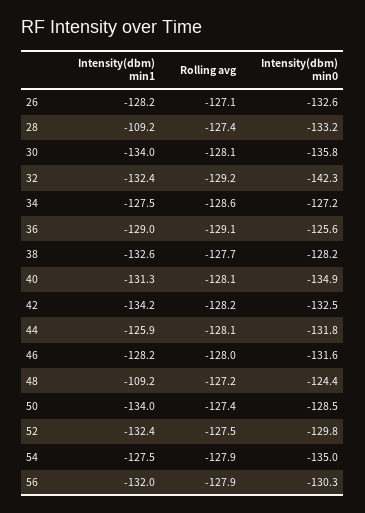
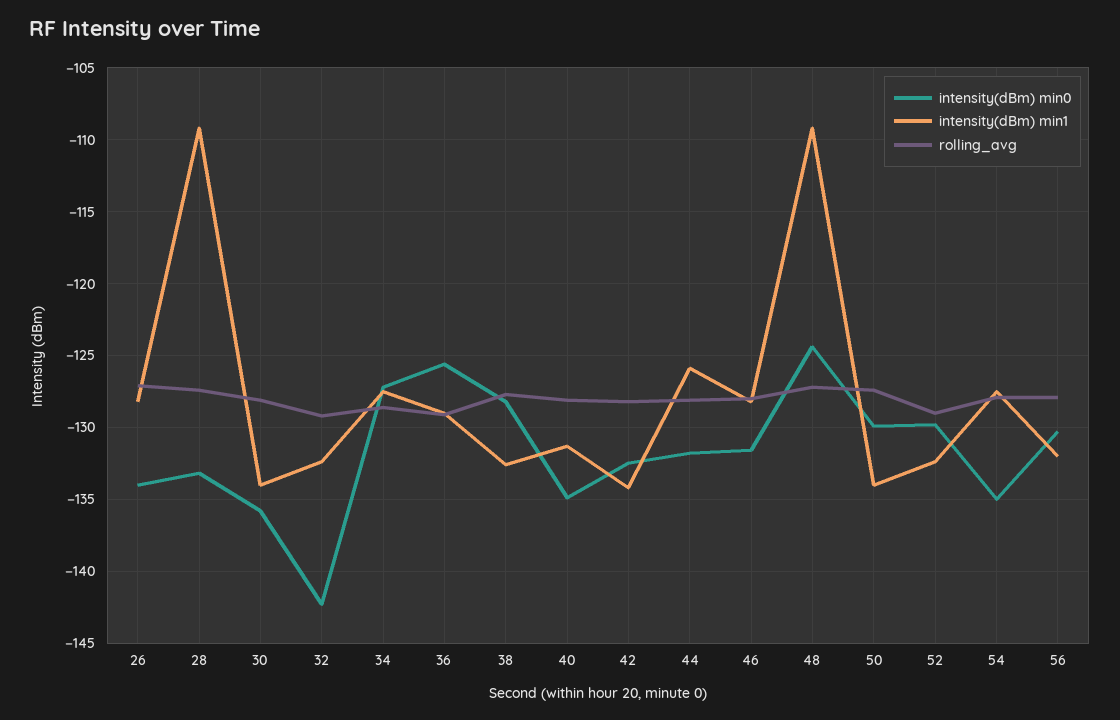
Intensity(dbm) min0, 26: -132.6 -> -134
Intensity(dbm) min0, 50: -128.5 -> -130
Rolling avg, 52: -127.5 -> -129

